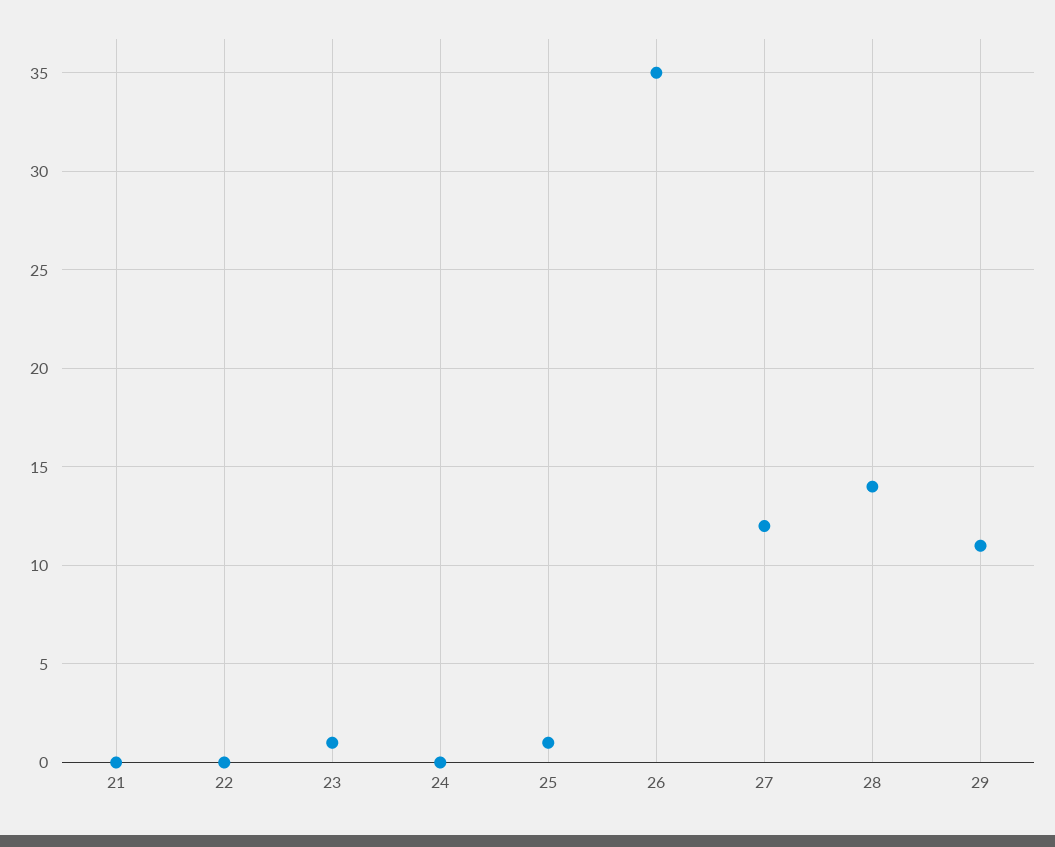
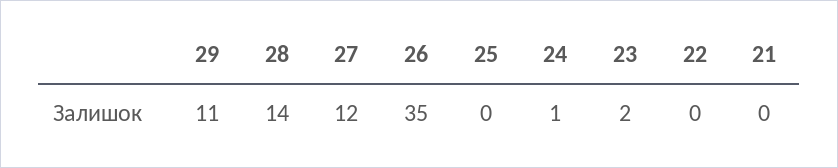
23: 1 -> 2
24: 0 -> 1
25: 1 -> 0

